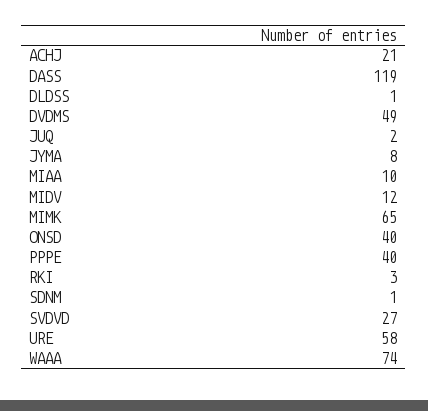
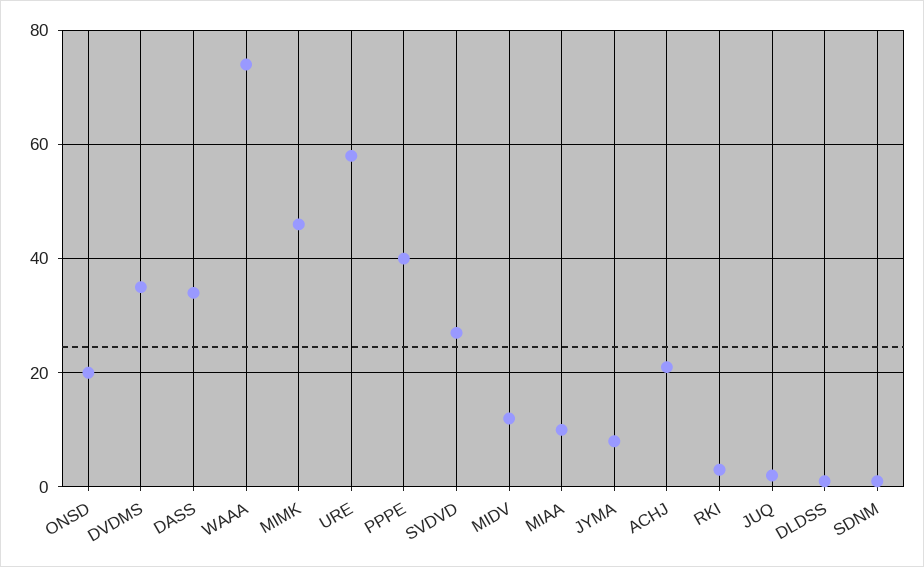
DASS: 119 -> 35
DVDMS: 49 -> 35
MIMK: 65 -> 45
ONSD: 40 -> 20

